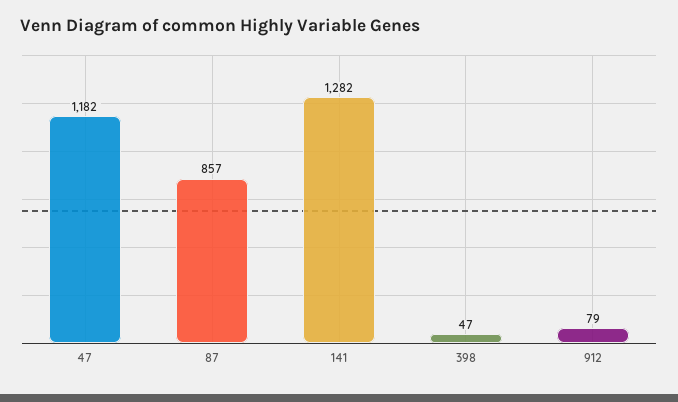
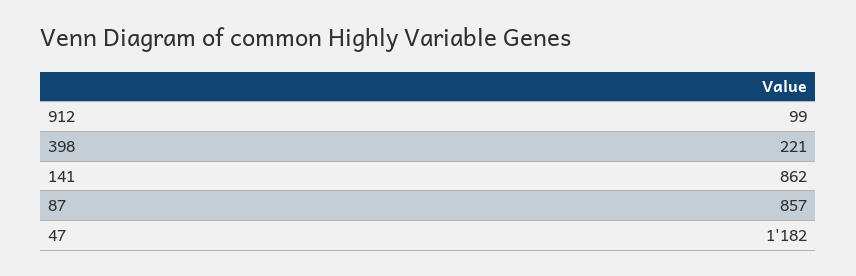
141: 1282 -> 862
398: 47 -> 221
912: 79 -> 99

